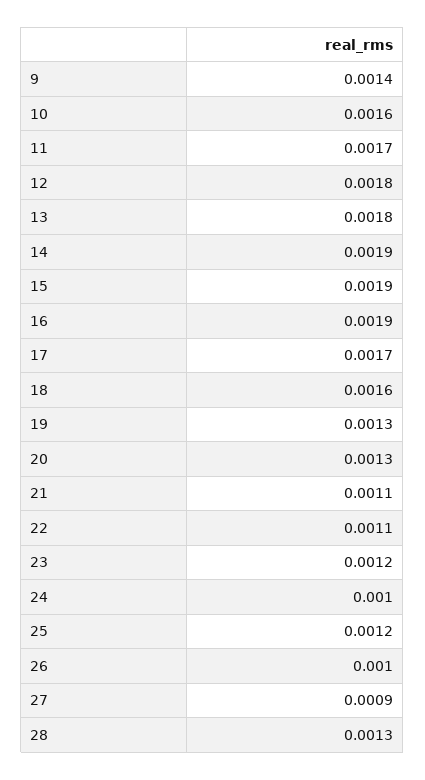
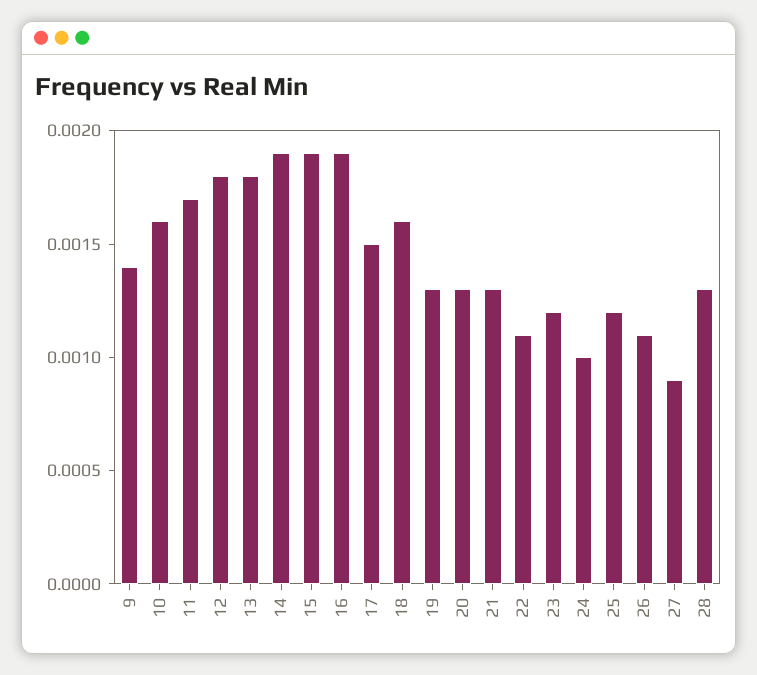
17: 0.0017 -> 0.0015
21: 0.0011 -> 0.0013
26: 0.001 -> 0.0011

